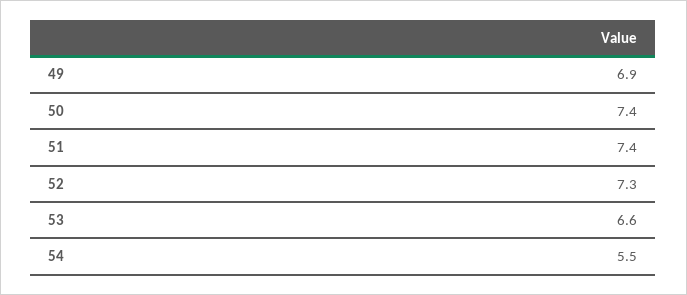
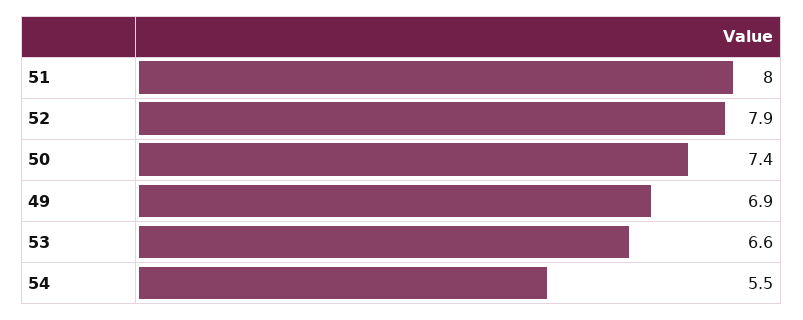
51: 7.4 -> 8
52: 7.3 -> 7.9

